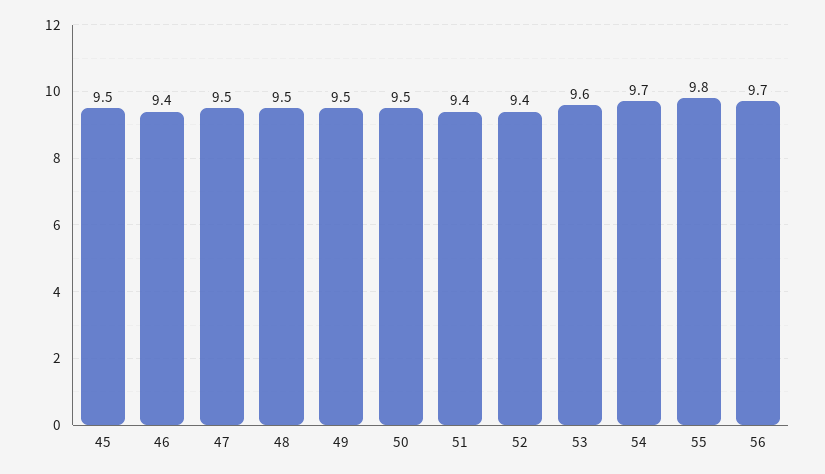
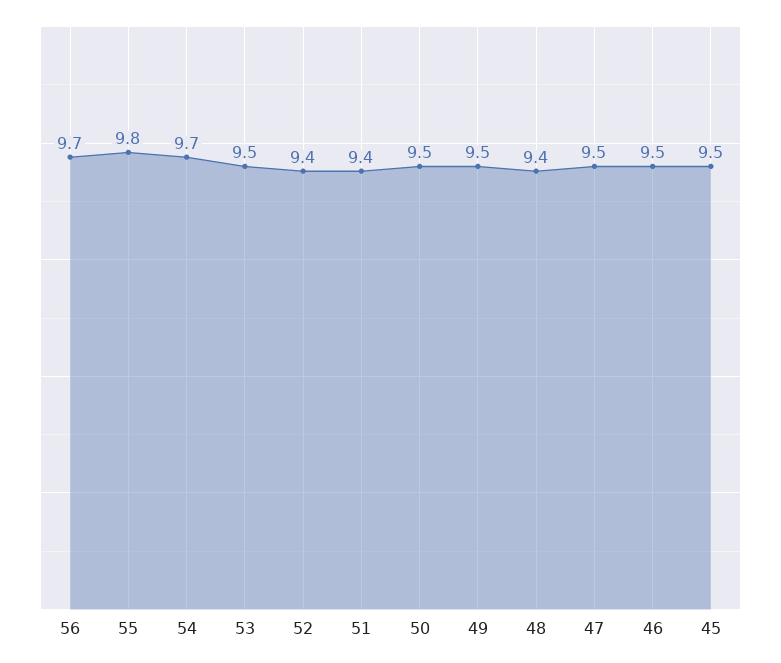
46: 9.4 -> 9.5
48: 9.5 -> 9.4
53: 9.6 -> 9.5

